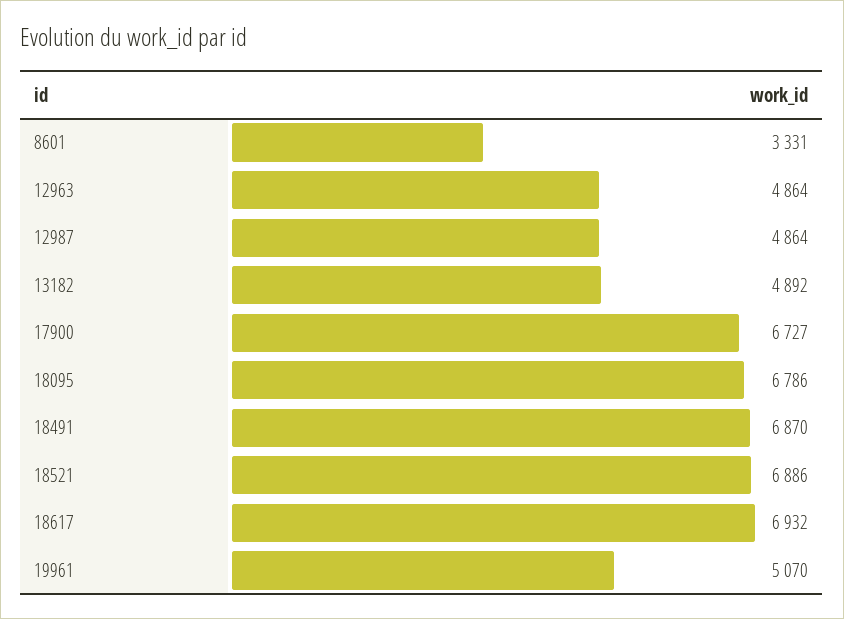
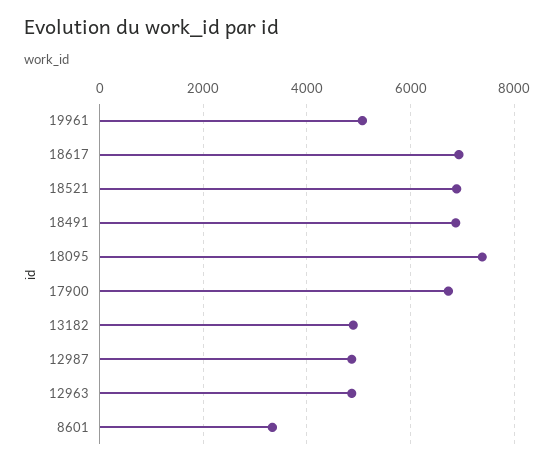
18095: 6786 -> 7400

